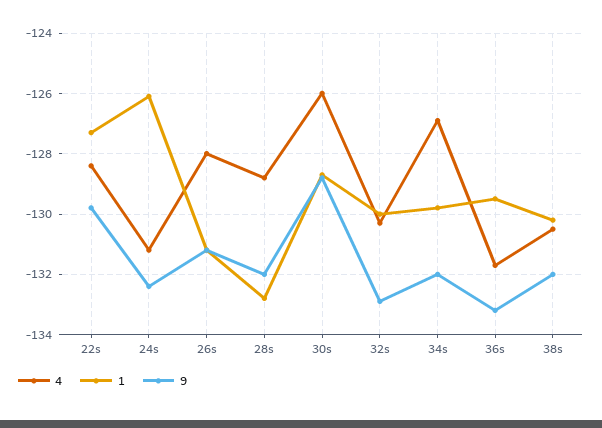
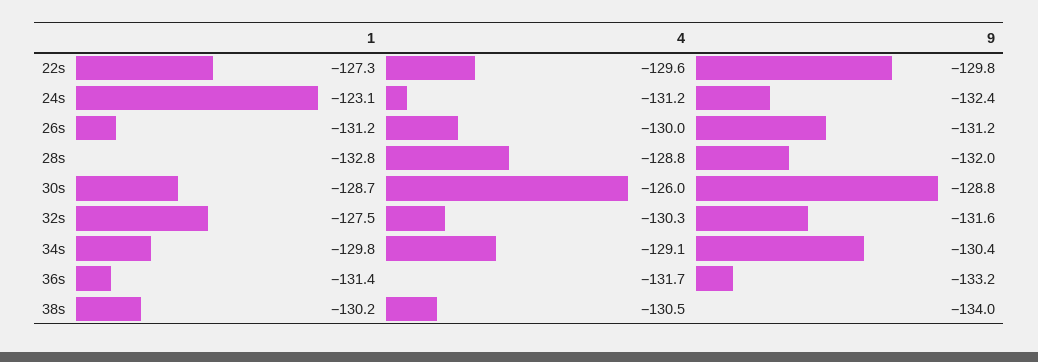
4, 22s: -128.5 -> -129.6
1, 24s: -126 -> -123.1
4, 26s: -128 -> -130
1, 32s: -130 -> -127.5
9, 32s: -133 -> -131.6
4, 34s: -127 -> -129.1
9, 34s: -132 -> -130.4
1, 36s: -129.5 -> -131.4
9, 38s: -132 -> -134

